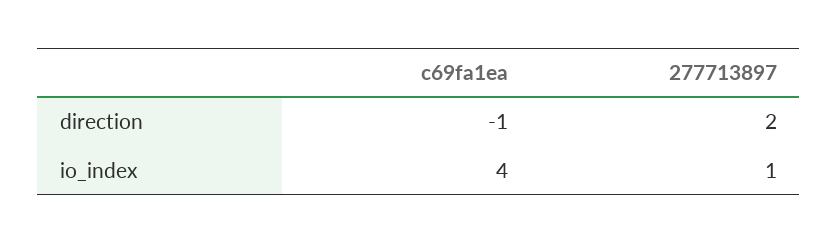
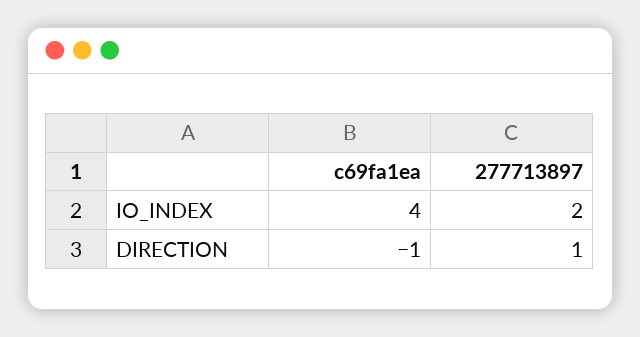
277713897, direction: 2 -> 1
277713897, io_index: 1 -> 2

